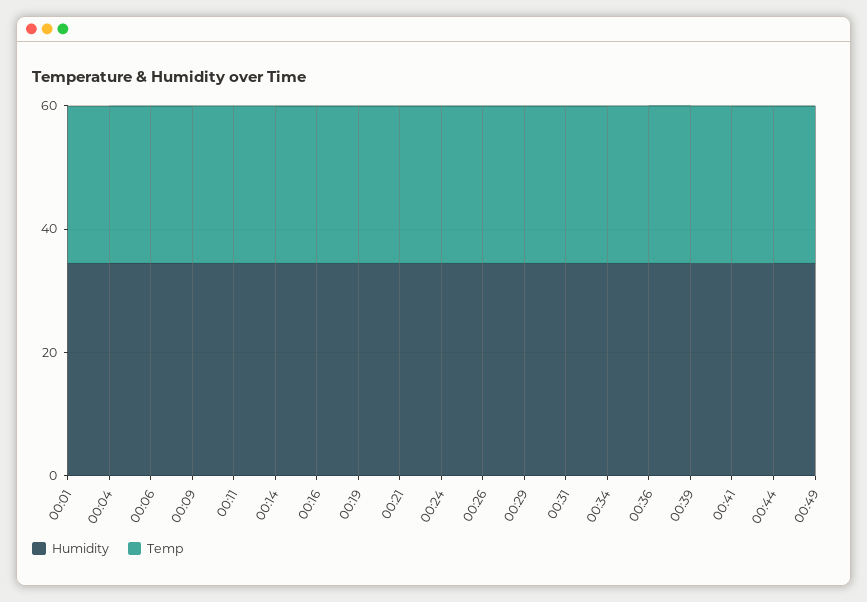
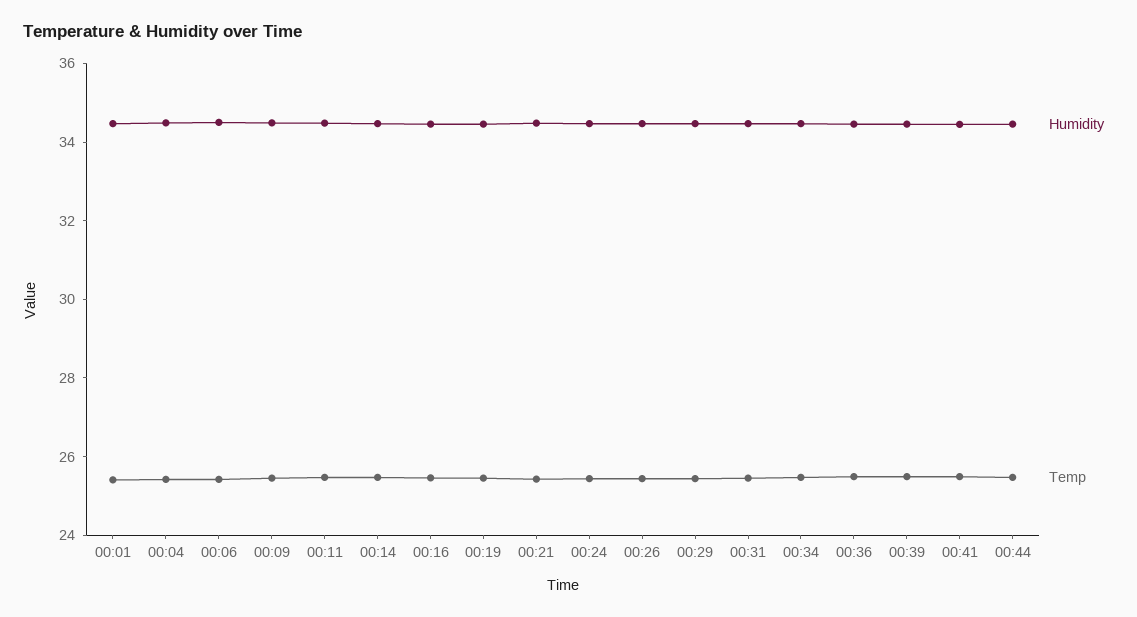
Humidity, 00:49: 35 -> none
Temp, 00:49: 25 -> none

